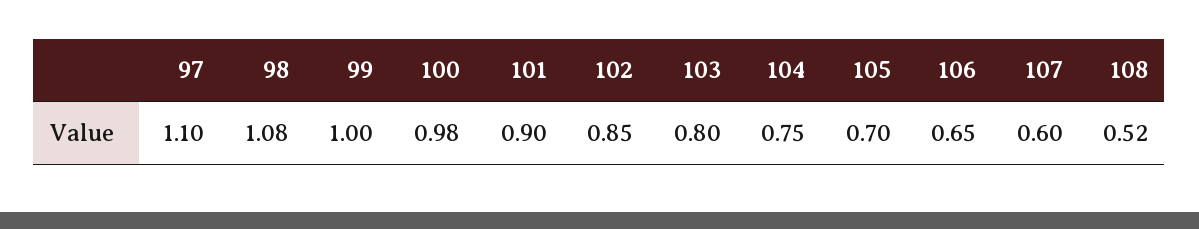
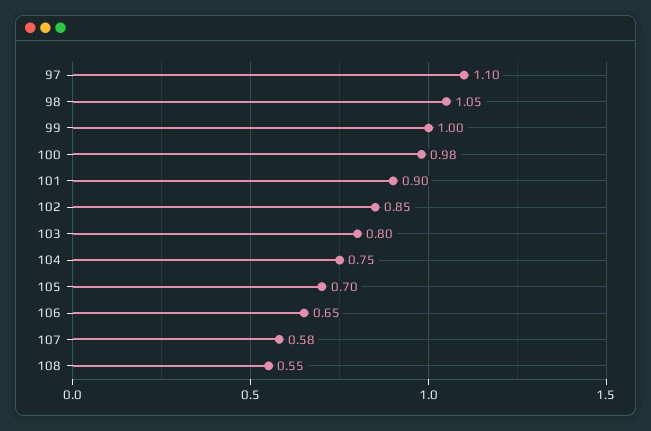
98: 1.08 -> 1.05
107: 0.6 -> 0.58
108: 0.52 -> 0.55

